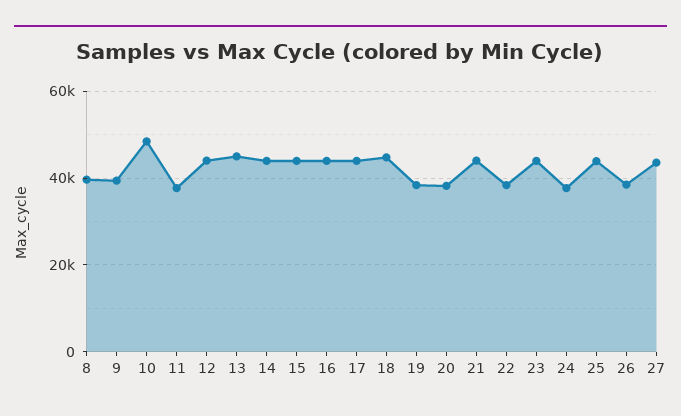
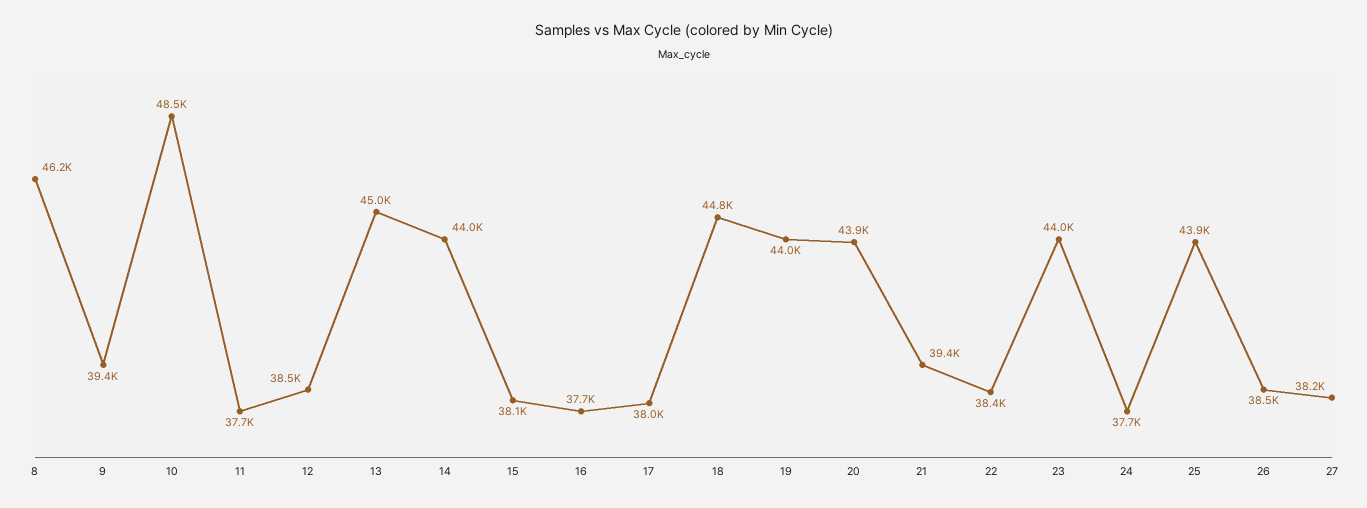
8: 40000 -> 46200
12: 44000 -> 38500
15: 44000 -> 38100
16: 44000 -> 37700
17: 44000 -> 38000
19: 38000 -> 44000
20: 38000 -> 43900
21: 44000 -> 39400
27: 44000 -> 38200

